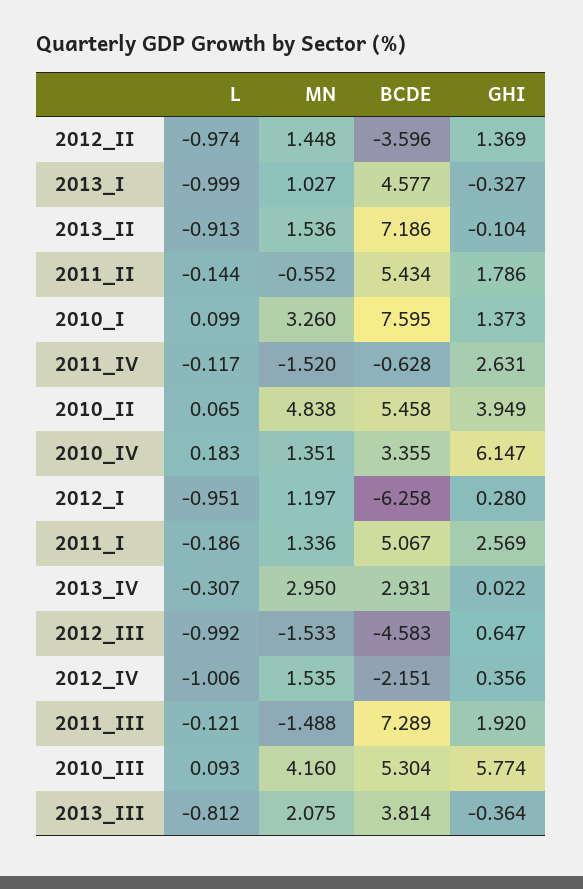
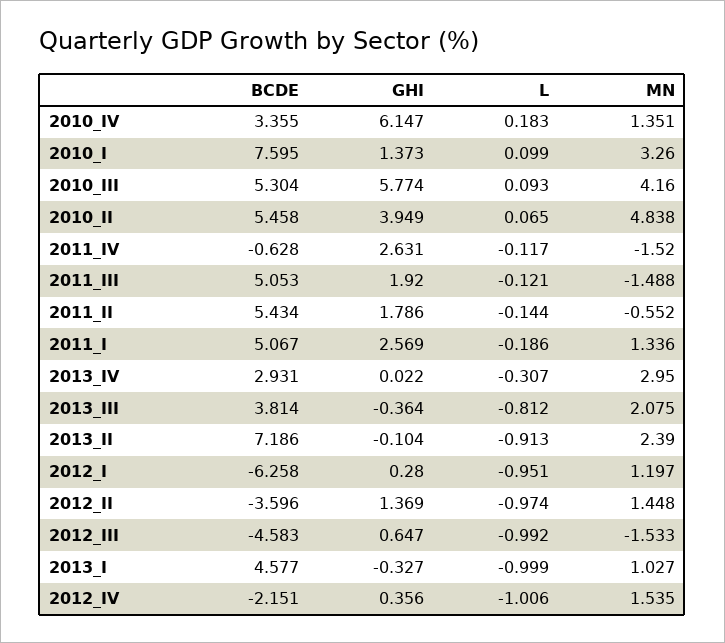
MN, 2013_II: 1.536 -> 2.39
BCDE, 2011_III: 7.289 -> 5.053

